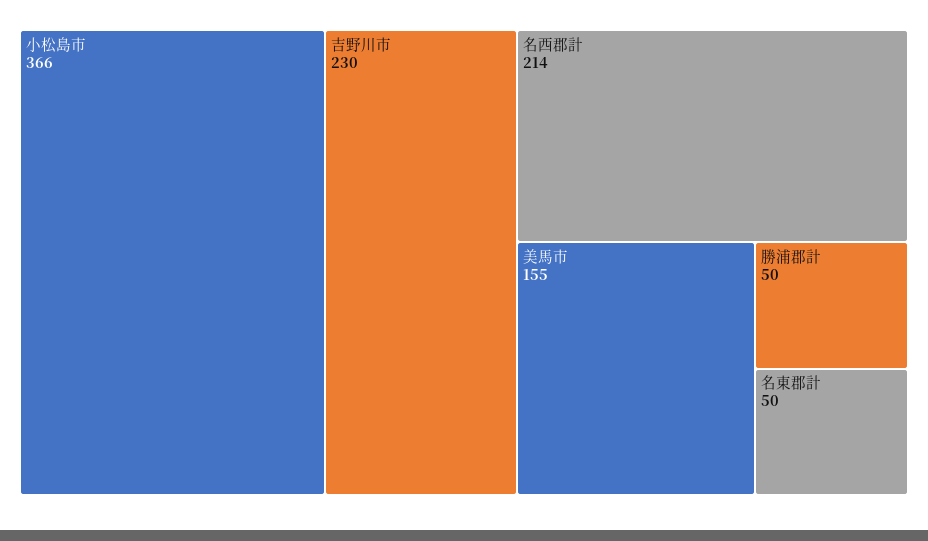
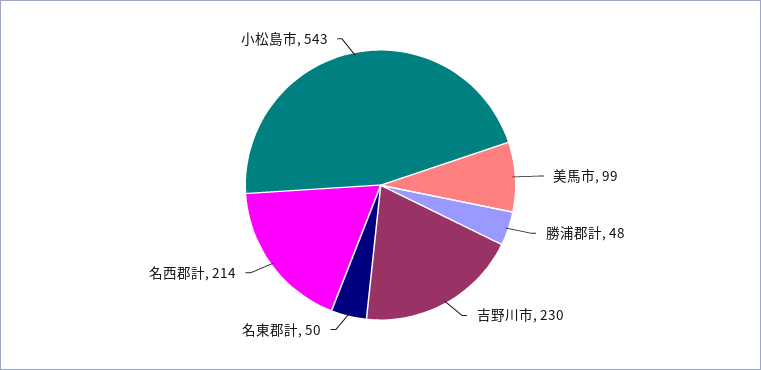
小松島市: 366 -> 543
美馬市: 155 -> 99
勝浦郡計: 50 -> 48

